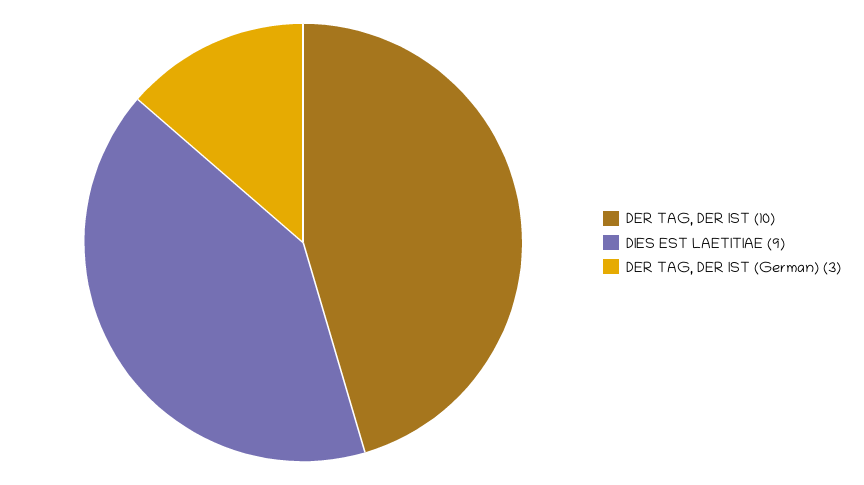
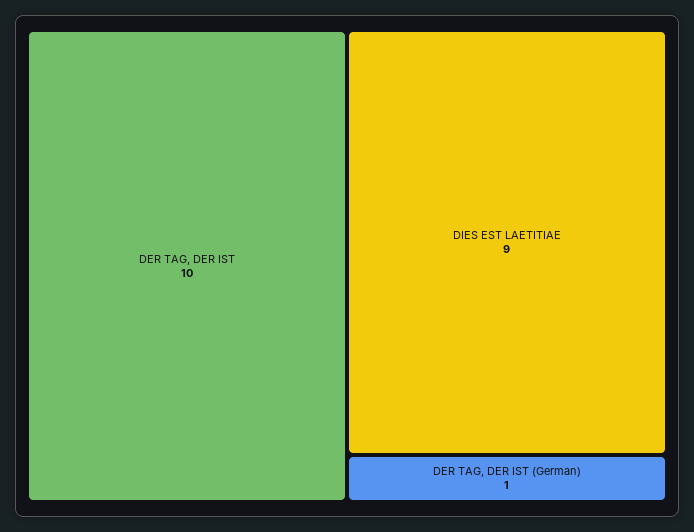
DER TAG, DER IST (German): 3 -> 1

